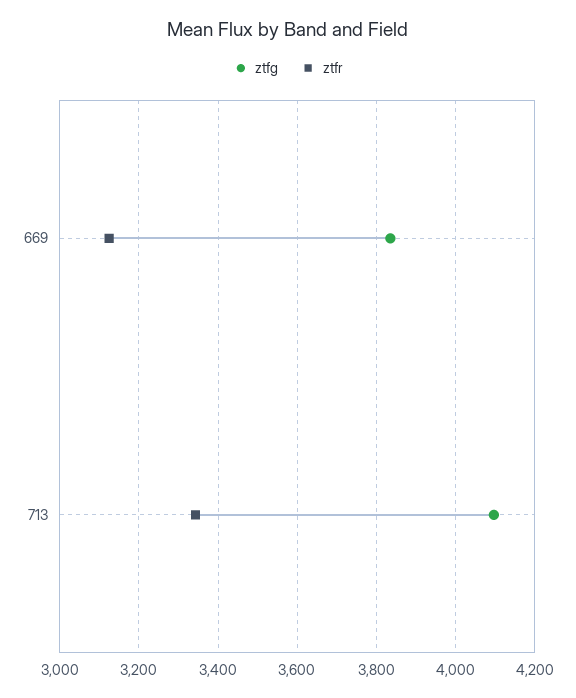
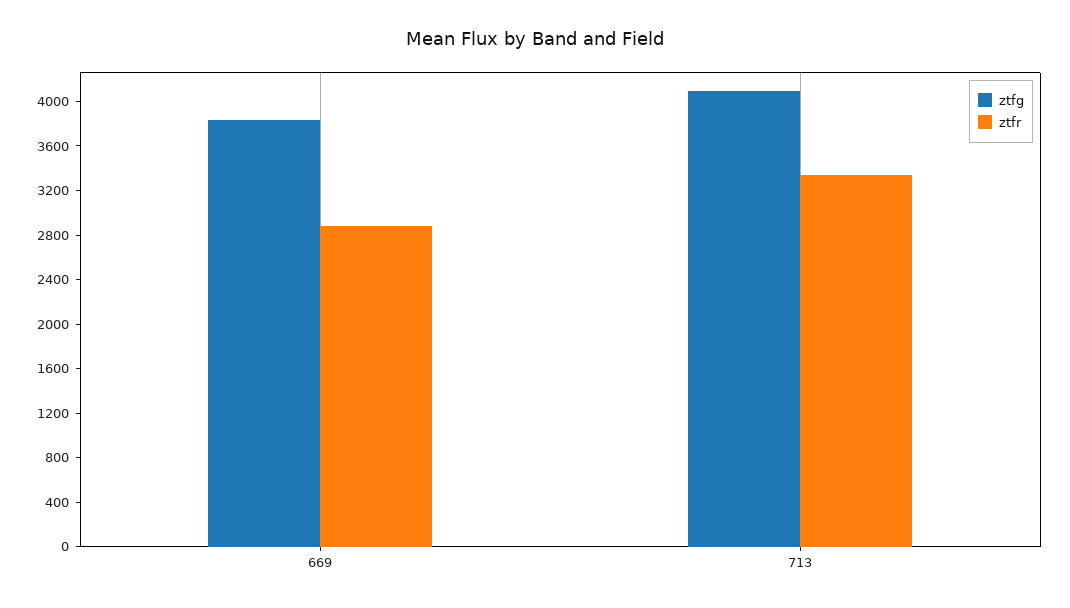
ztfr, 669: 3120 -> 2900

